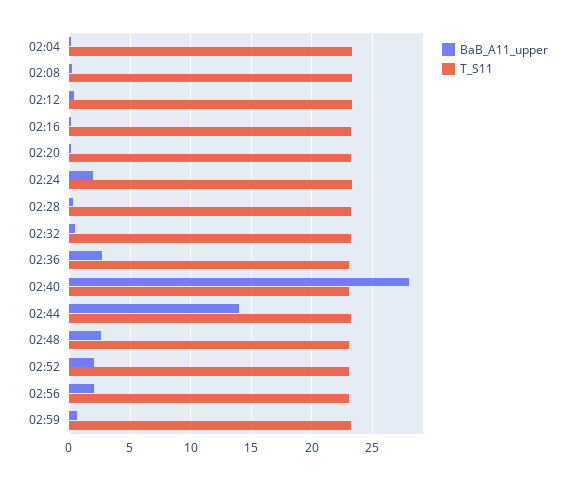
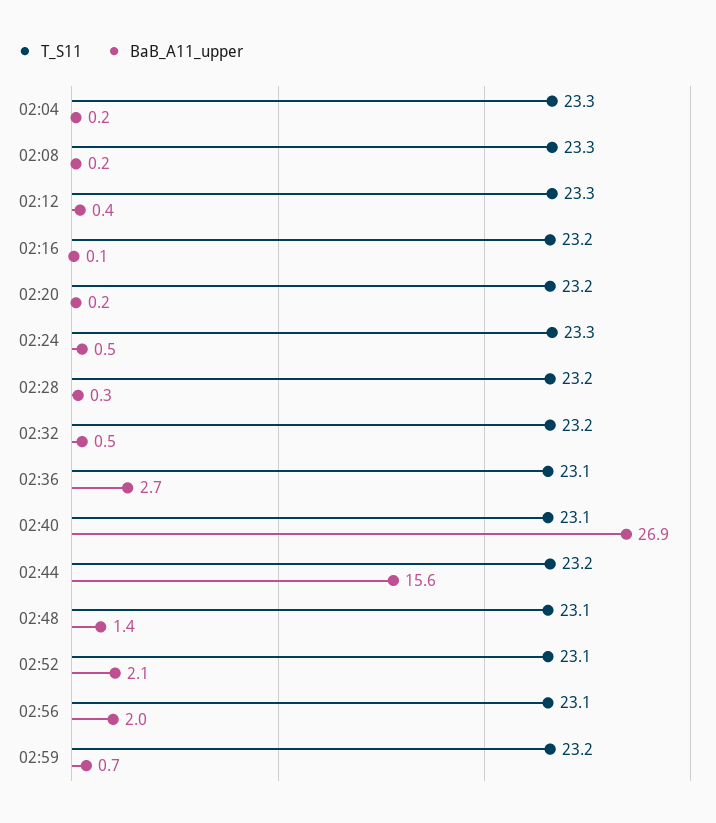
BaB_A11_upper, 02:24: 2 -> 0.5
BaB_A11_upper, 02:40: 28 -> 26.9
BaB_A11_upper, 02:44: 14 -> 15.6
BaB_A11_upper, 02:48: 2.5 -> 1.4

